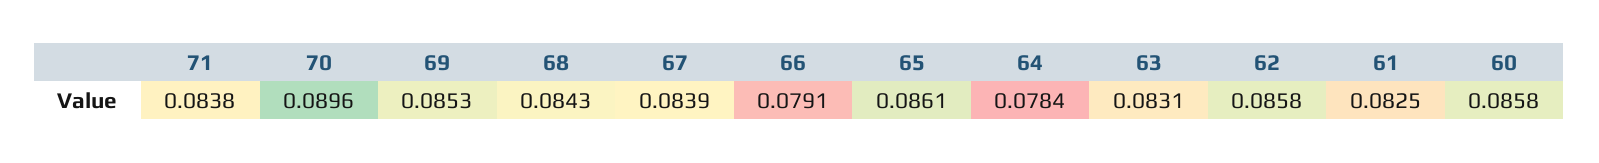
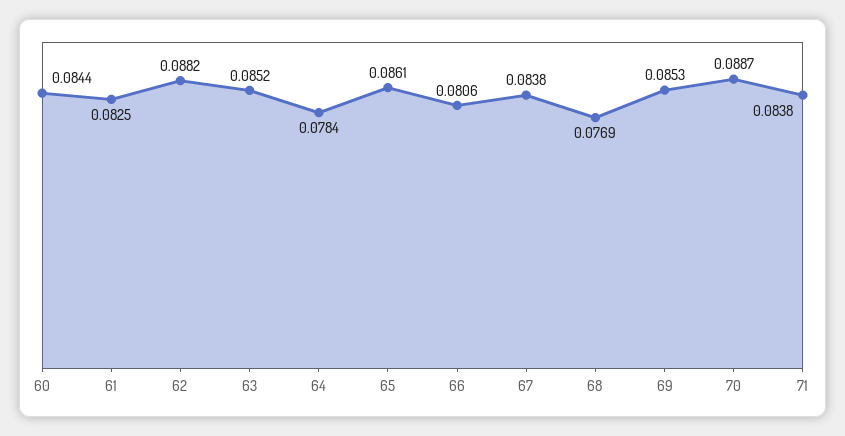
70: 0.0896 -> 0.0887
68: 0.0843 -> 0.0769
67: 0.0839 -> 0.0838
66: 0.0791 -> 0.0806
63: 0.0831 -> 0.0852
62: 0.0858 -> 0.0882
60: 0.0858 -> 0.0844

